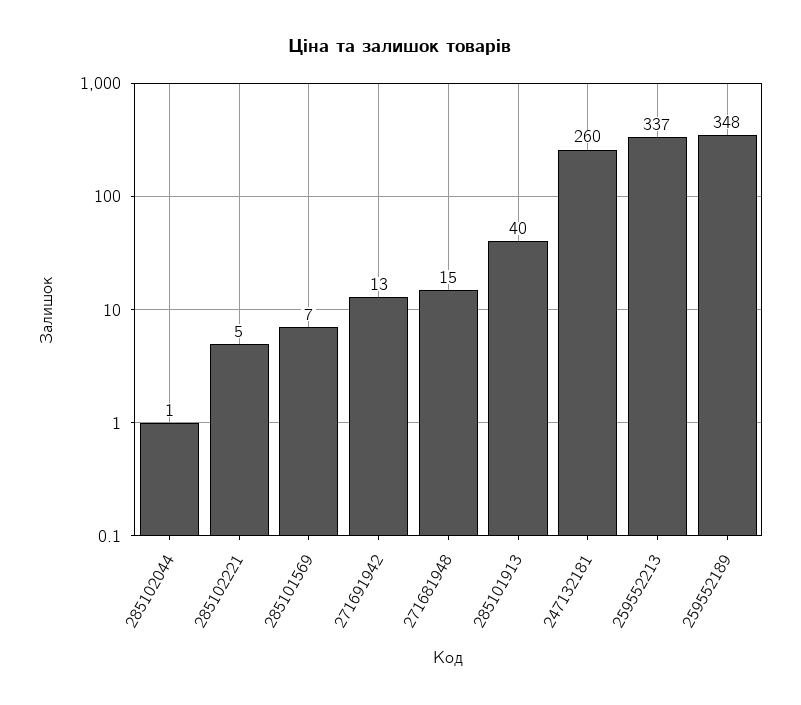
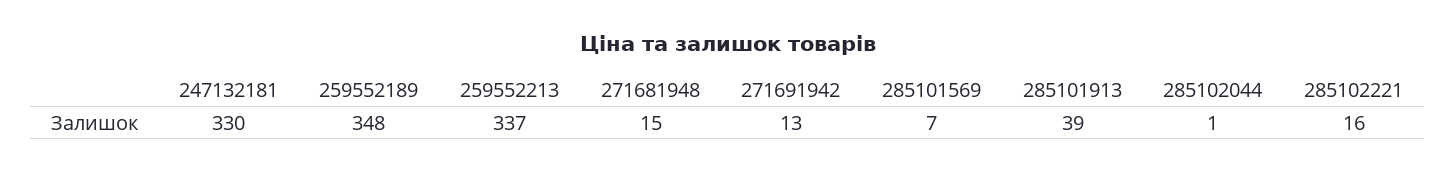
285102221: 5 -> 16
285101913: 40 -> 39
247132181: 260 -> 330

